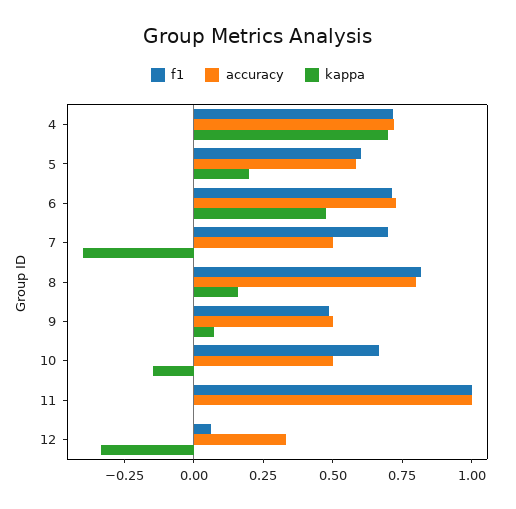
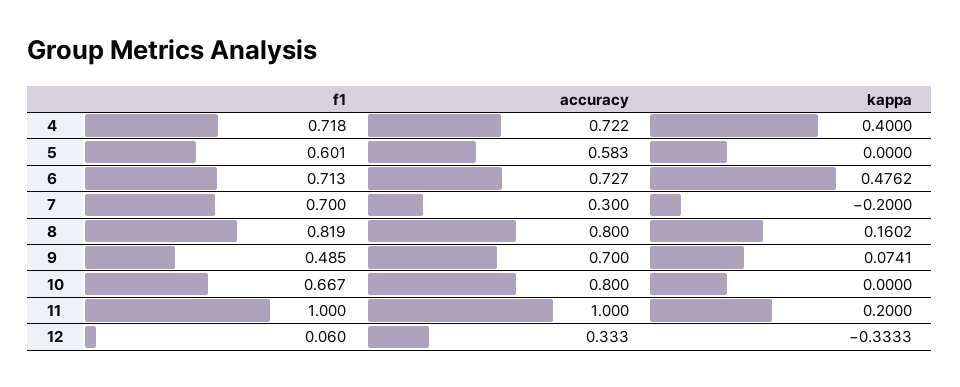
kappa, 4: 0.7 -> 0.4
kappa, 5: 0.2 -> 0
accuracy, 7: 0.5 -> 0.3
kappa, 7: -0.4 -> -0.2
accuracy, 9: 0.5 -> 0.7
accuracy, 10: 0.5 -> 0.8
kappa, 10: -0.15 -> 0
kappa, 11: 0 -> 0.2

